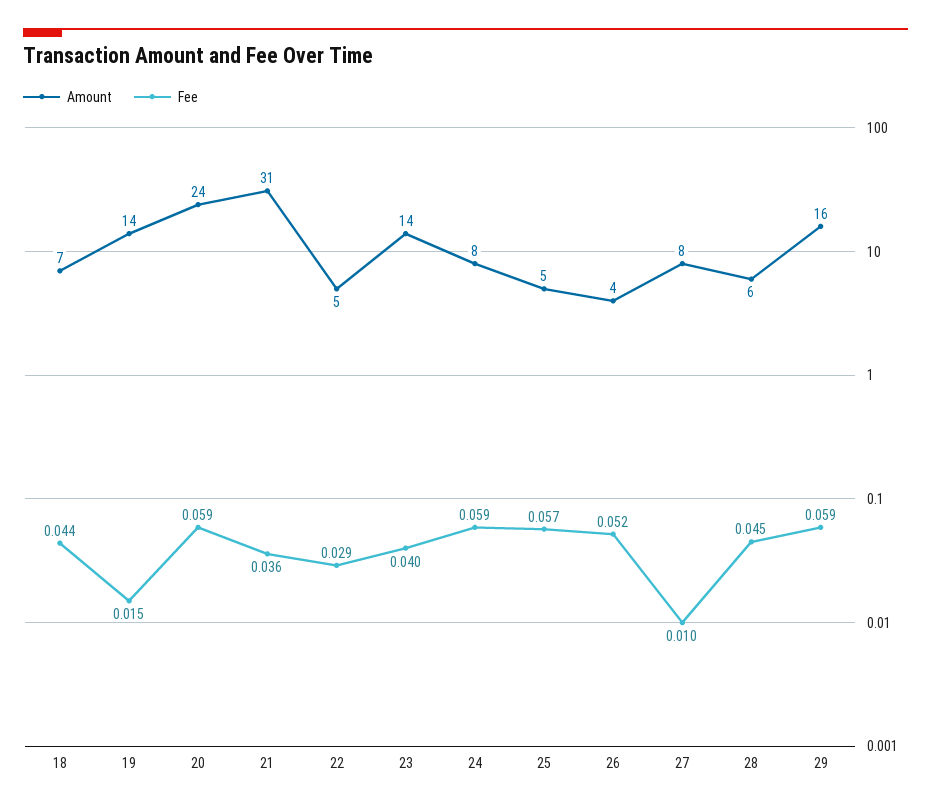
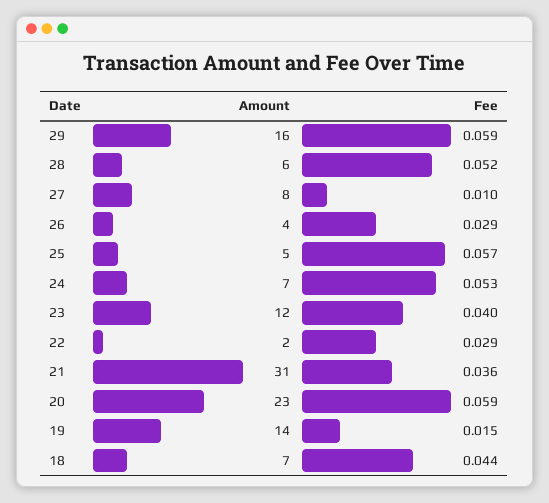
Amount, 20: 24 -> 23
Amount, 22: 5 -> 2
Amount, 23: 14 -> 12
Amount, 24: 8 -> 7
Fee, 24: 0.059 -> 0.053
Fee, 26: 0.052 -> 0.029
Fee, 28: 0.045 -> 0.052

